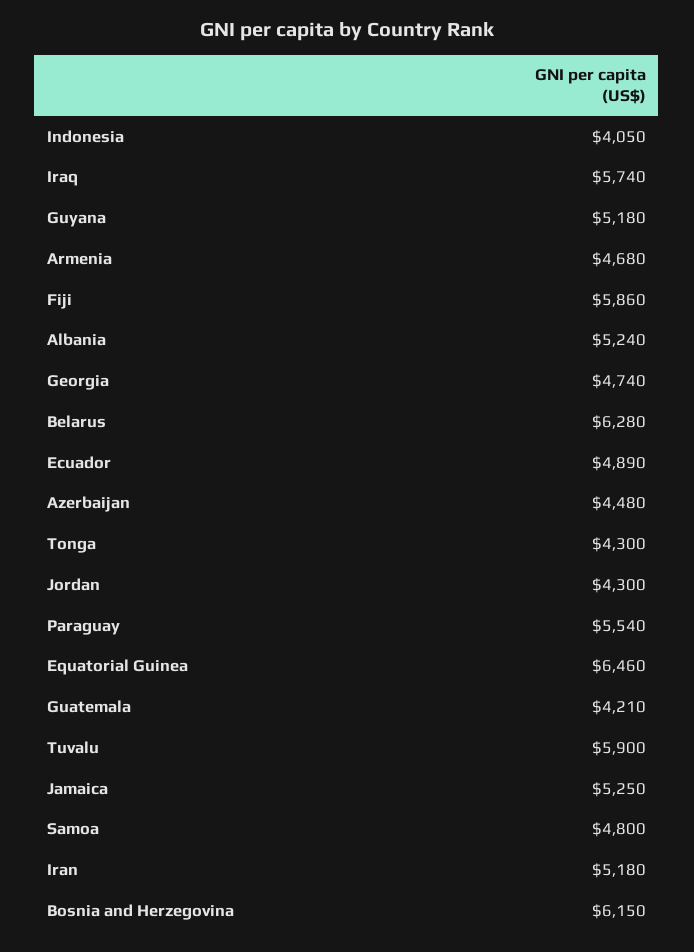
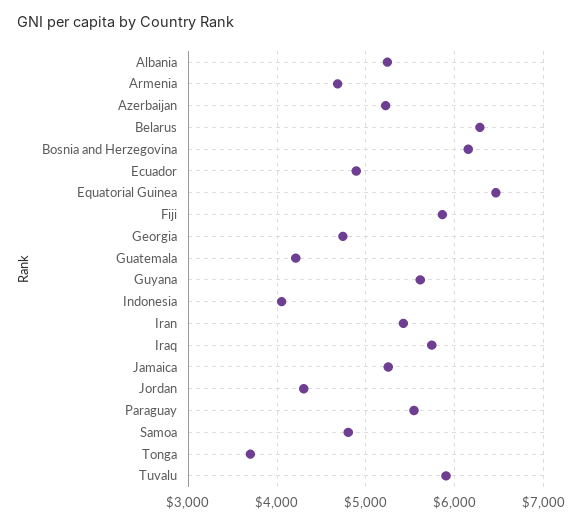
Guyana: 5180 -> 5600
Azerbaijan: 4480 -> 5200
Tonga: 4300 -> 3700
Iran: 5180 -> 5400

